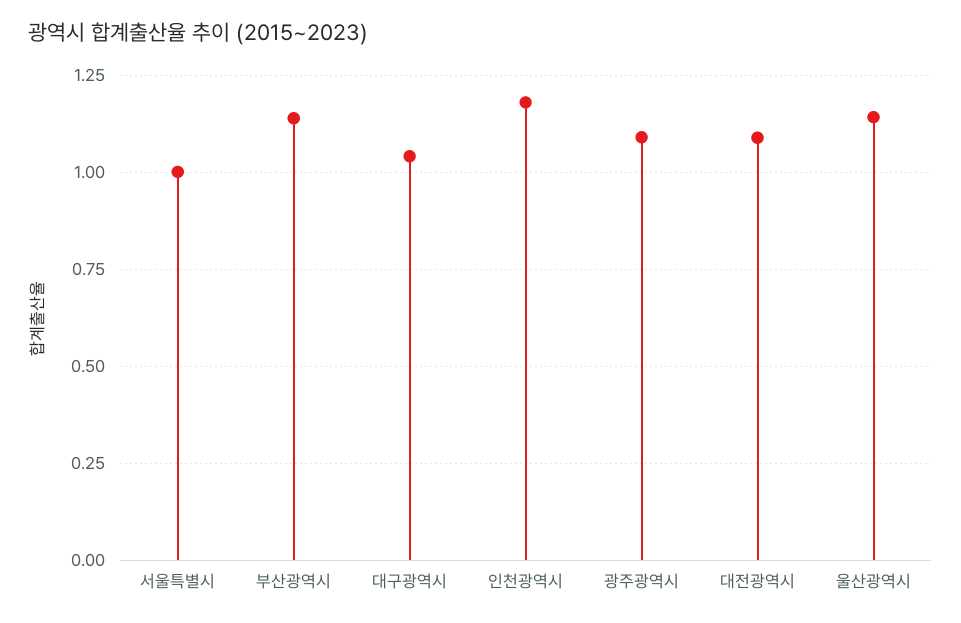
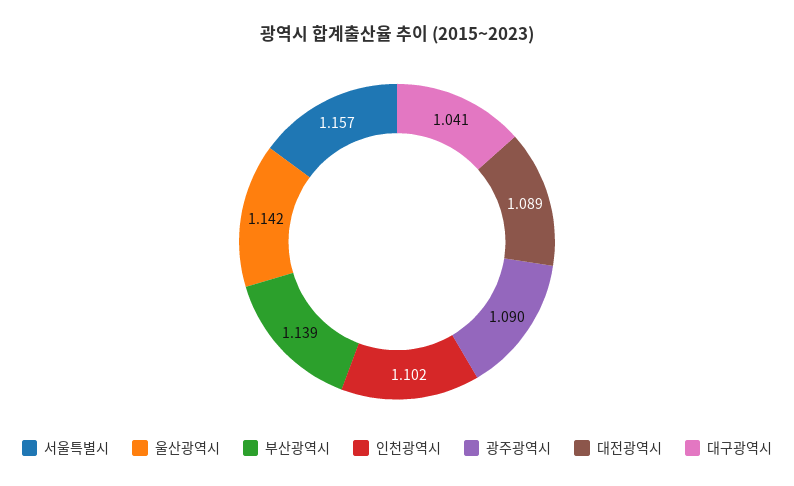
서울특별시: 1 -> 1.157
인천광역시: 1.175 -> 1.102

